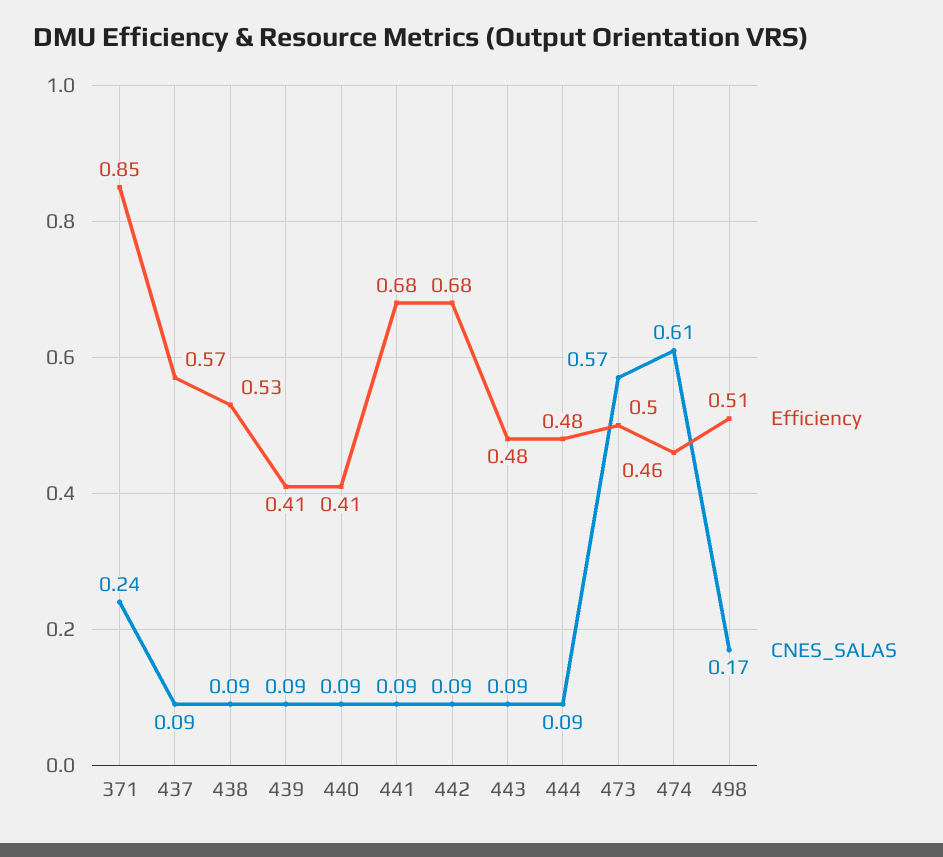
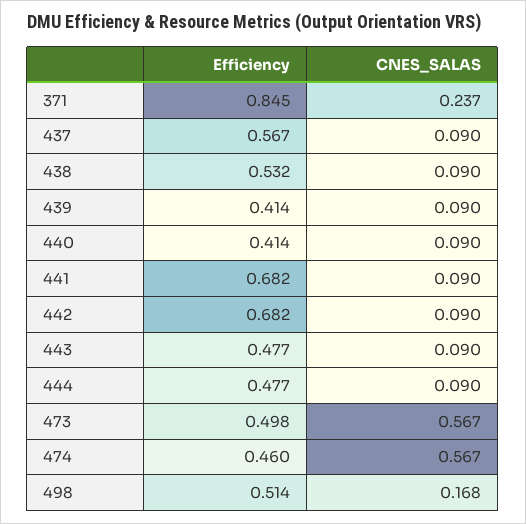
CNES_SALAS, 474: 0.61 -> 0.567

